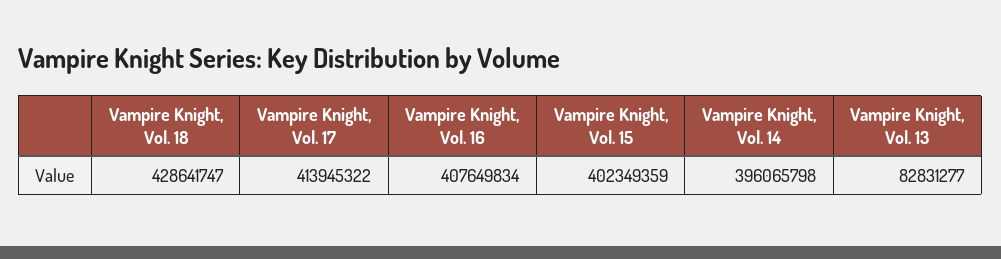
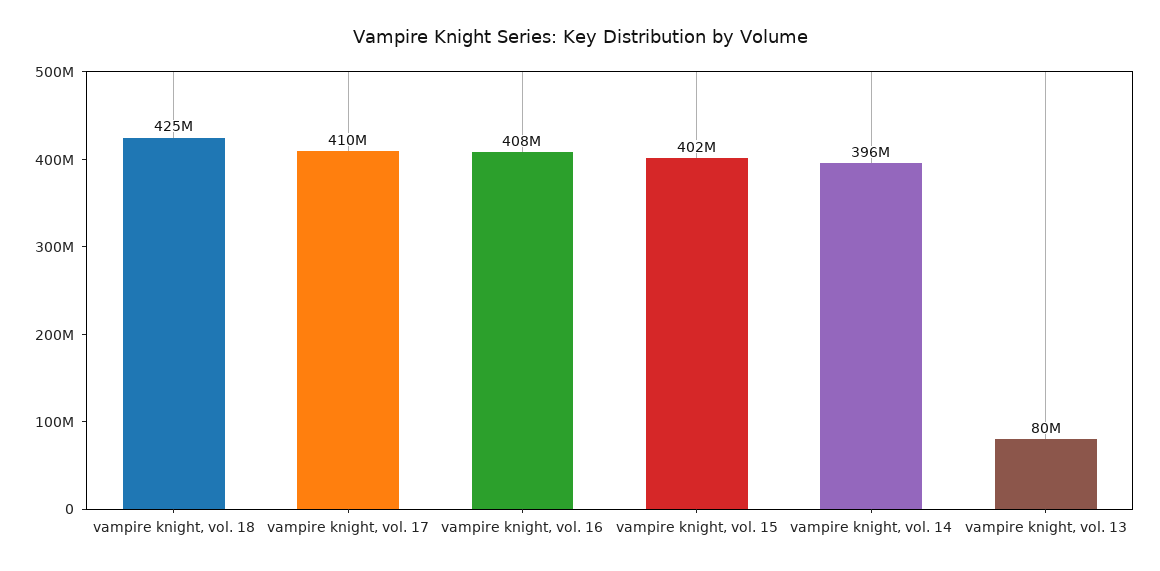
Vampire Knight, Vol. 18: 428641747 -> 425000000
Vampire Knight, Vol. 17: 413945322 -> 410000000
Vampire Knight, Vol. 13: 82831277 -> 80000000

